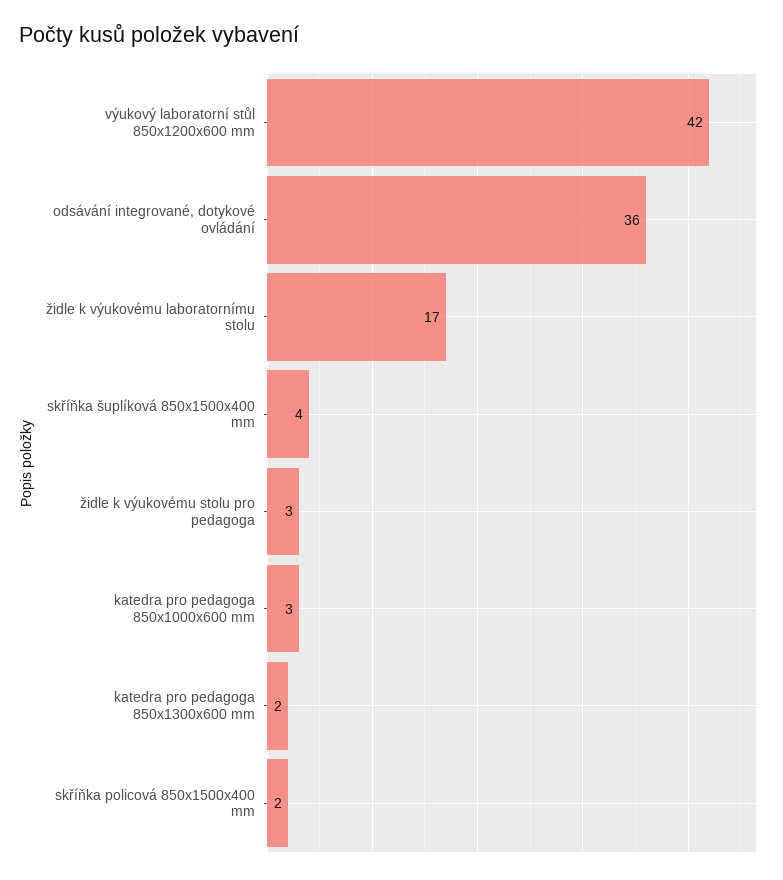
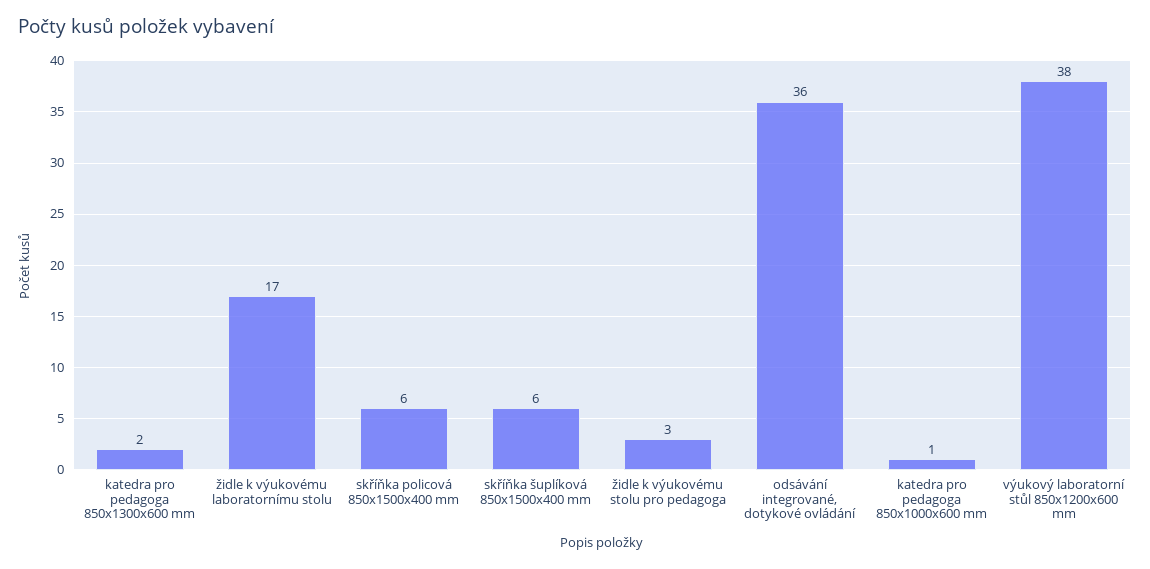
výukový laboratorní stůl 850x1200x600 mm: 42 -> 38
skříňka šuplíková 850x1500x400 mm: 4 -> 6
katedra pro pedagoga 850x1000x600 mm: 3 -> 1
skříňka policová 850x1500x400 mm: 2 -> 6

